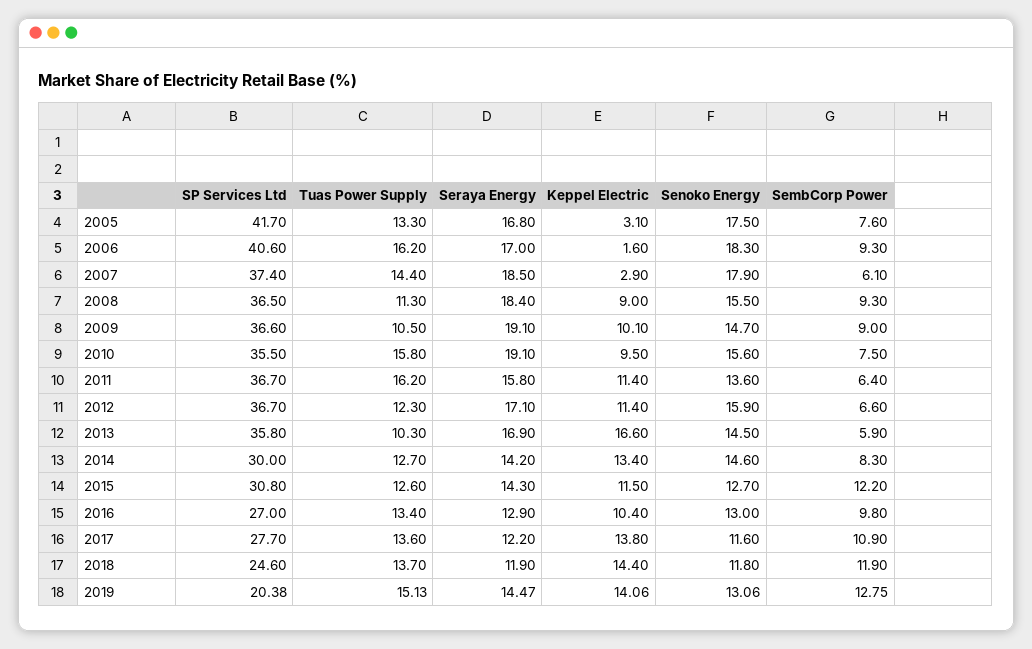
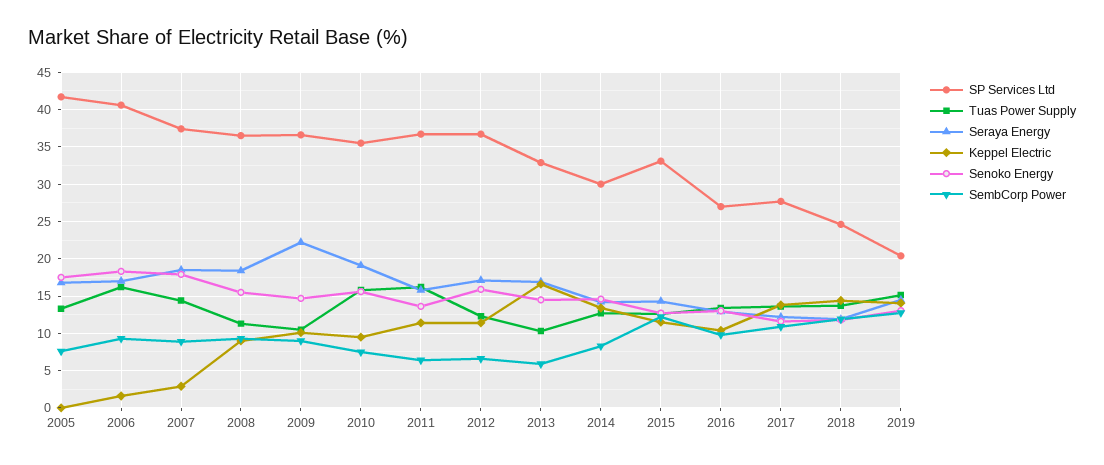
Keppel Electric, 2005: 3.1 -> 0
SembCorp Power, 2007: 6.1 -> 9
Seraya Energy, 2009: 19.1 -> 22
SP Services Ltd, 2013: 35.8 -> 33
SP Services Ltd, 2015: 30.8 -> 33

